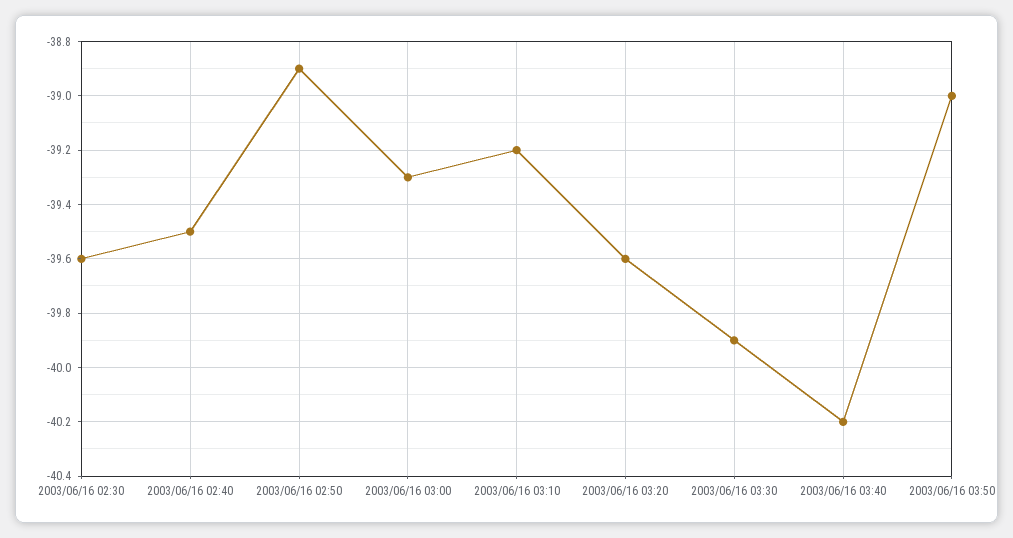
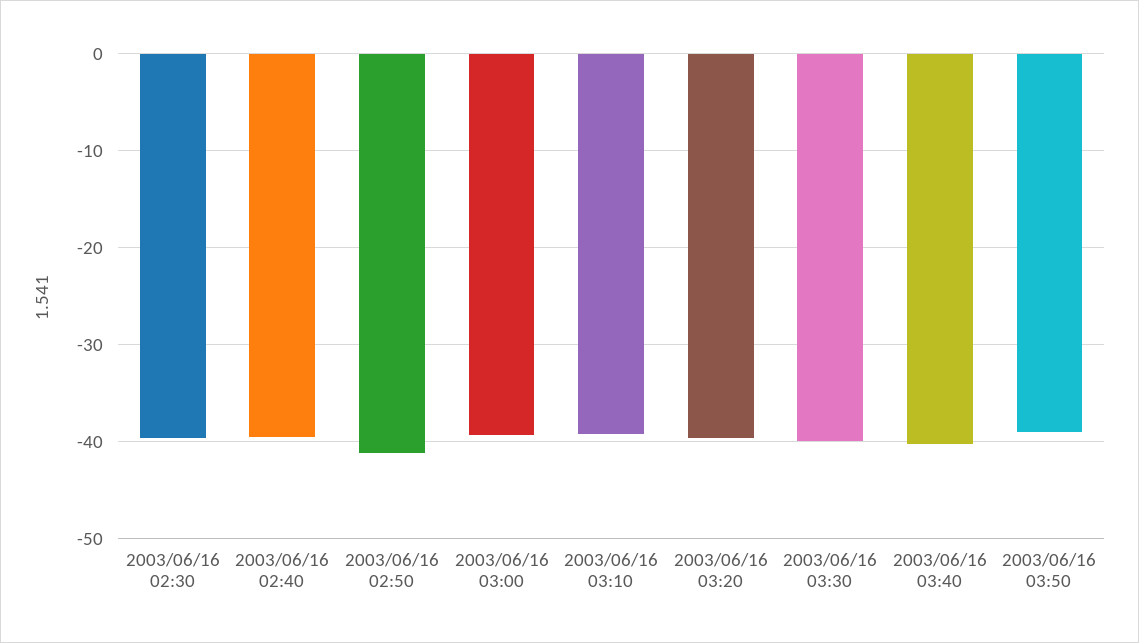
2003/06/16 02:50: -38.9 -> -41

